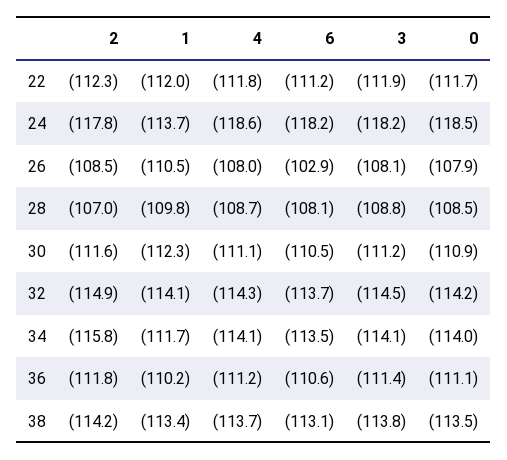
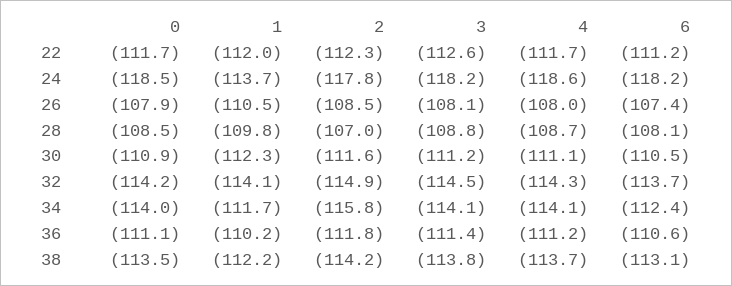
4, 22: -111.8 -> -111.7
3, 22: -111.9 -> -112.6
6, 26: -102.9 -> -107.4
6, 34: -113.5 -> -112.4
1, 38: -113.4 -> -112.2

